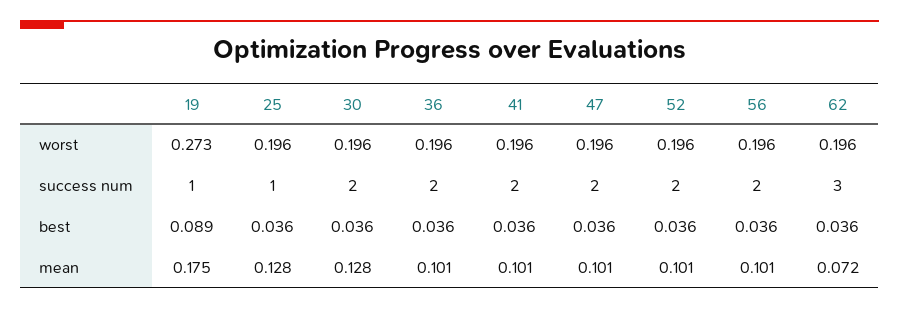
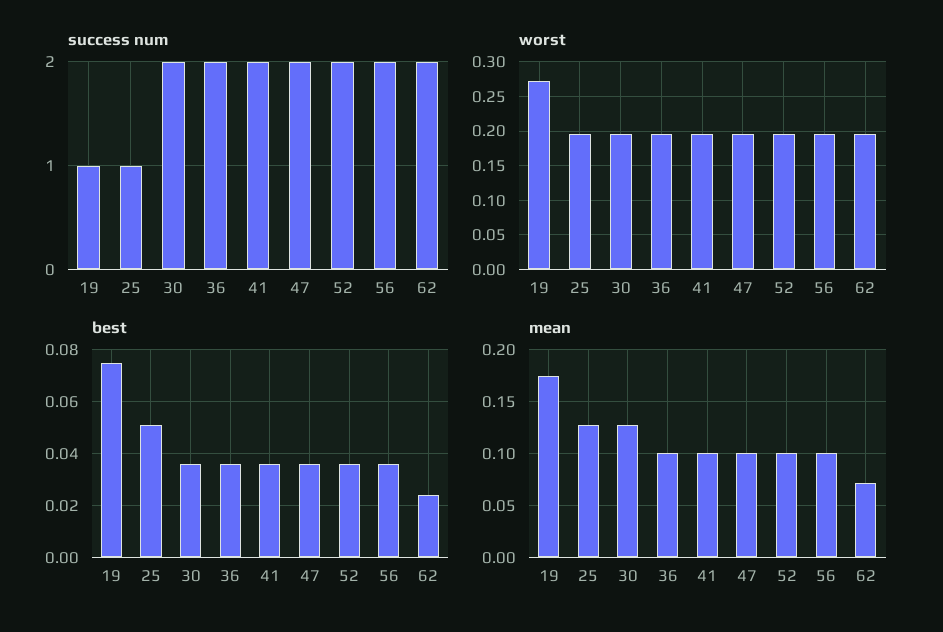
success num, 62: 3 -> 2
best, 19: 0.089 -> 0.075
best, 25: 0.036 -> 0.05
best, 62: 0.036 -> 0.025

